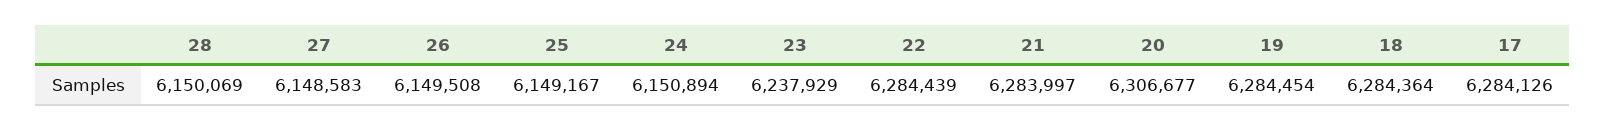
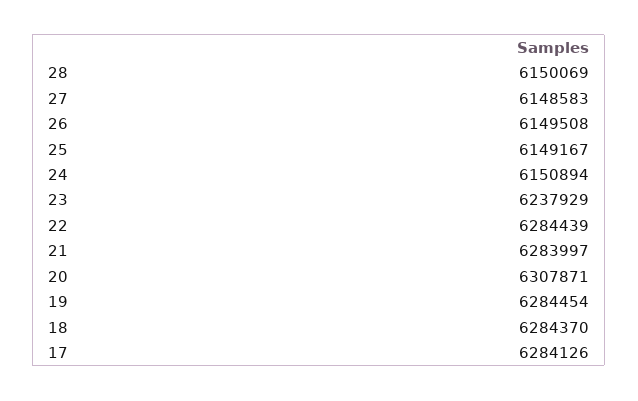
20: 6306677 -> 6307871
18: 6284364 -> 6284370

